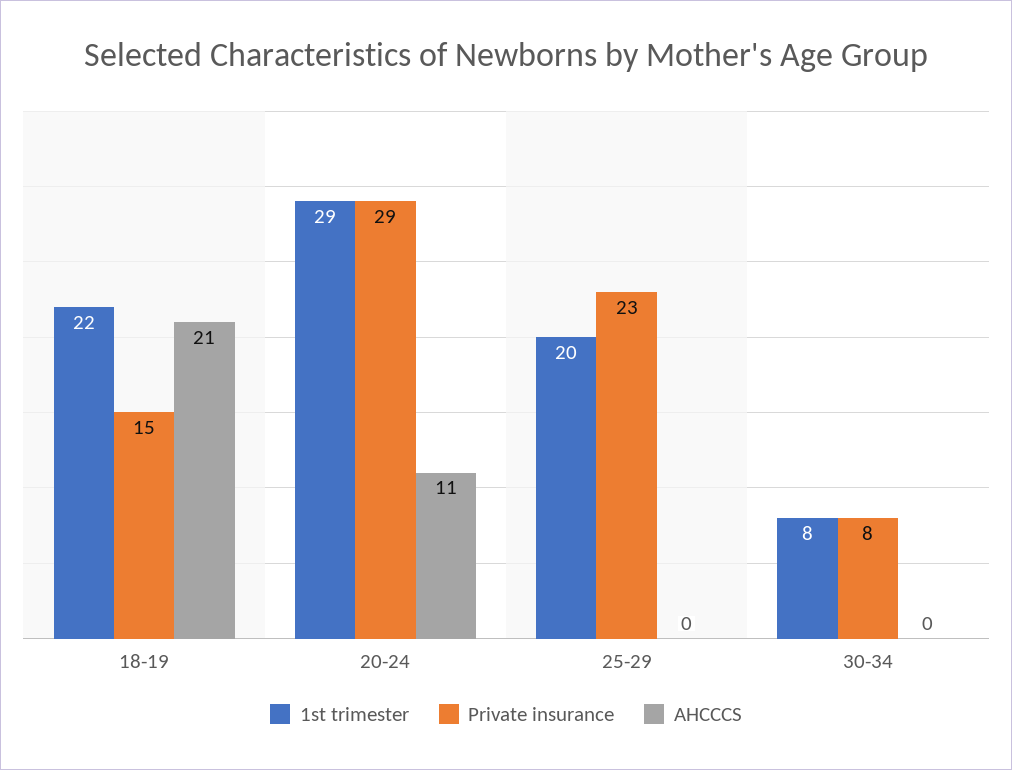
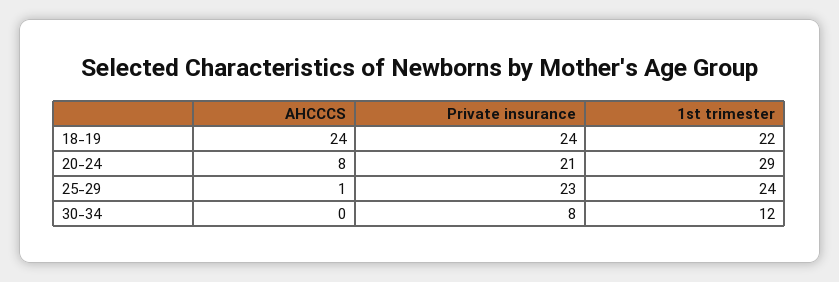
Private insurance, 18-19: 15 -> 24
AHCCCS, 18-19: 21 -> 24
Private insurance, 20-24: 29 -> 21
AHCCCS, 20-24: 11 -> 8
1st trimester, 25-29: 20 -> 24
AHCCCS, 25-29: 0 -> 1
1st trimester, 30-34: 8 -> 12

